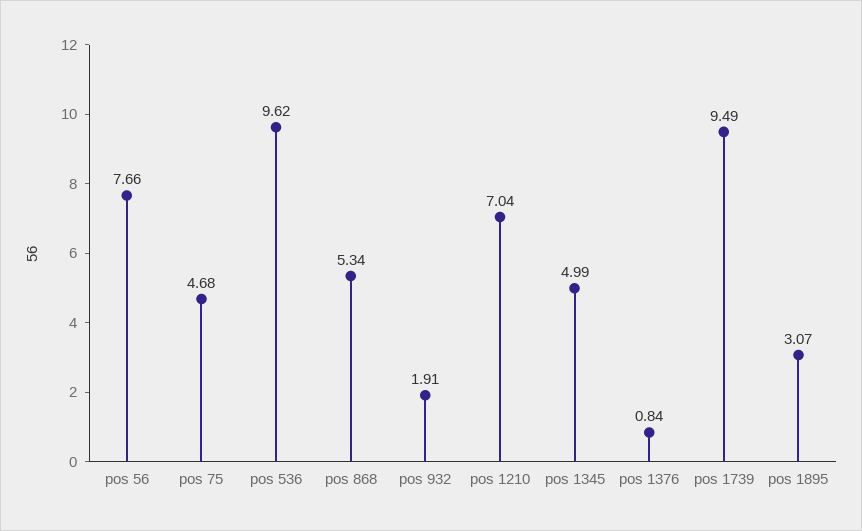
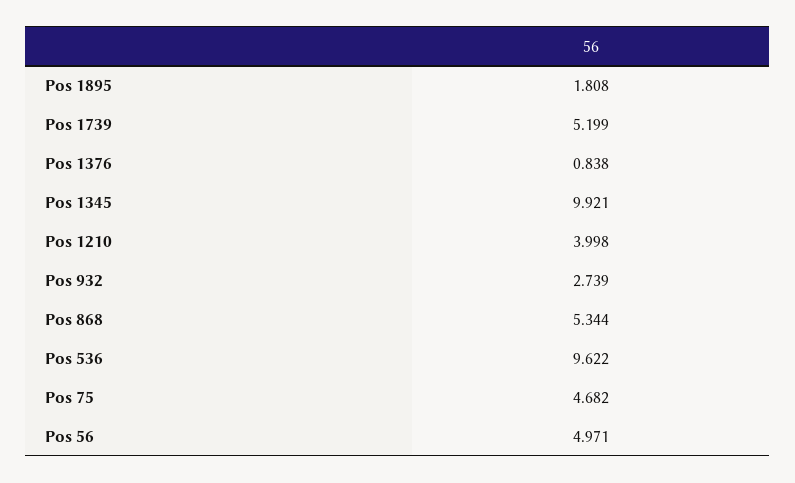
pos 56: 7.66 -> 4.971
pos 932: 1.91 -> 2.739
pos 1210: 7.04 -> 3.998
pos 1345: 4.99 -> 9.921
pos 1739: 9.49 -> 5.199
pos 1895: 3.07 -> 1.808

